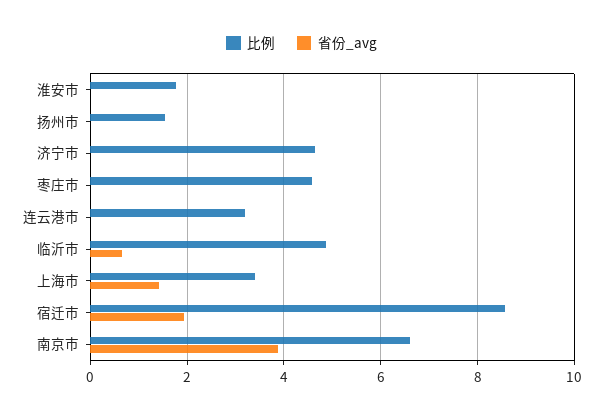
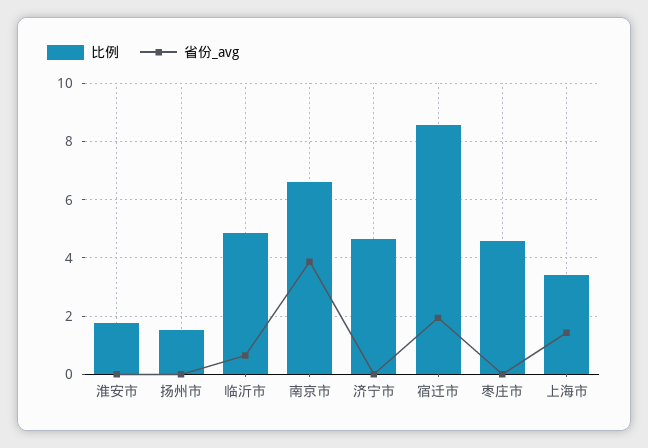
比例, 连云港市: 3.2 -> none
省份_avg, 连云港市: 0 -> none

